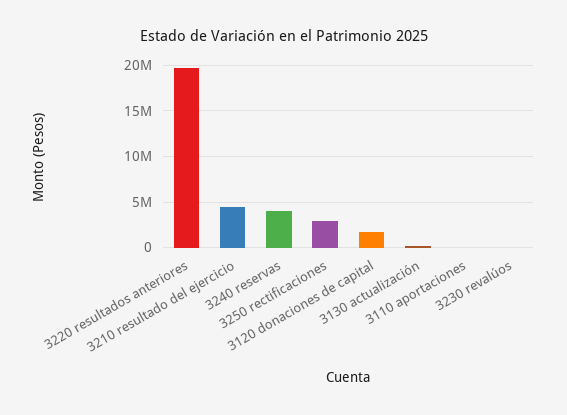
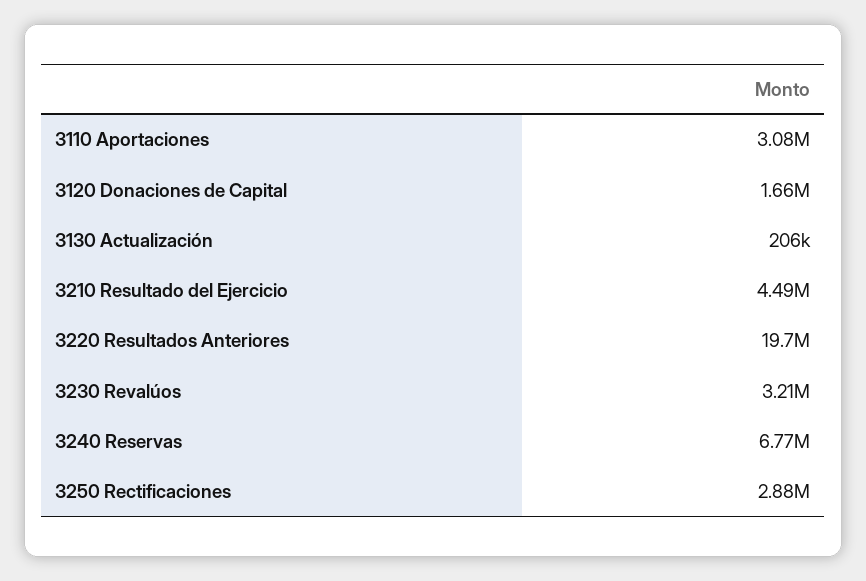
3240 reservas: 4000000 -> 6770000
3110 aportaciones: 0 -> 3080000
3230 revalúos: 0 -> 3210000

